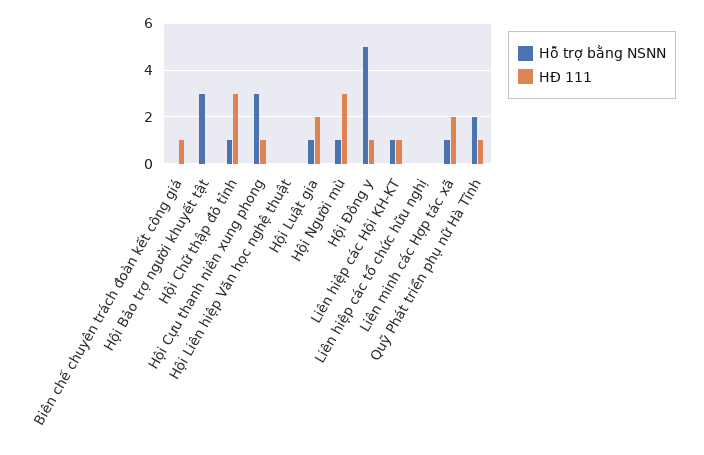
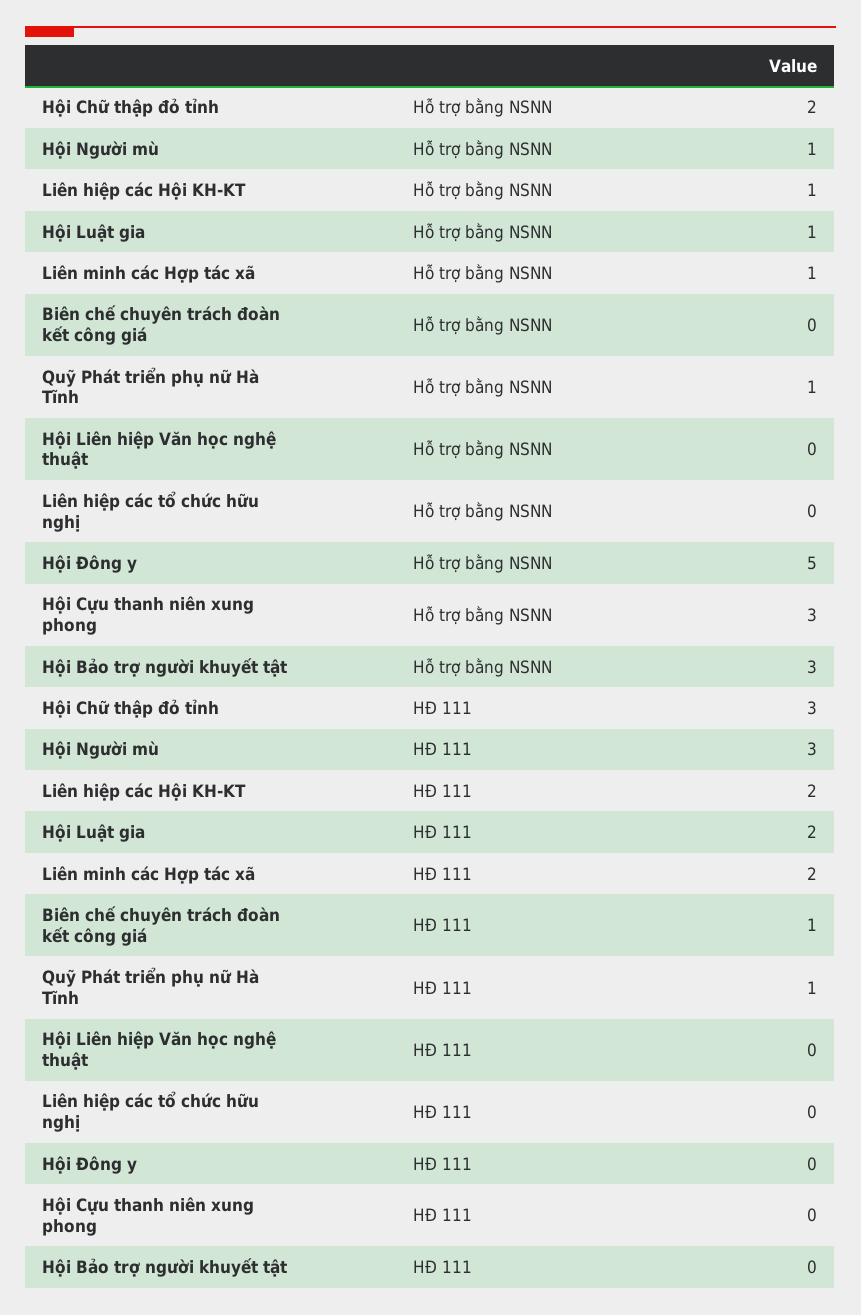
Hỗ trợ bằng NSNN, Hội Chữ thập đỏ tỉnh: 1 -> 2
HĐ 111, Hội Cựu thanh niên xung phong: 1 -> 0
HĐ 111, Hội Đông y: 1 -> 0
HĐ 111, Liên hiệp các Hội KH-KT: 1 -> 2
Hỗ trợ bằng NSNN, Quỹ Phát triển phụ nữ Hà Tĩnh: 2 -> 1

